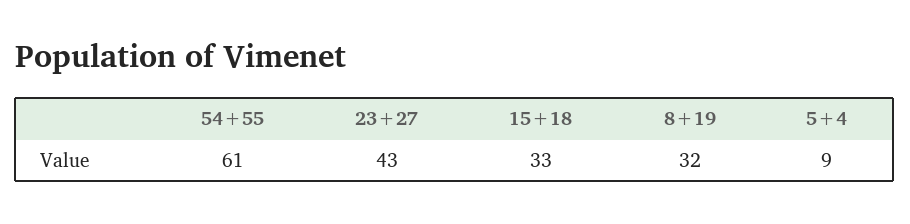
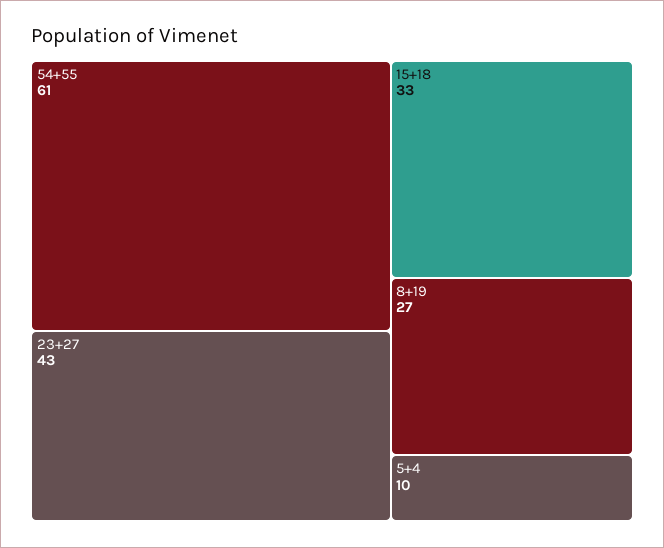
8+19: 32 -> 27
5+4: 9 -> 10

